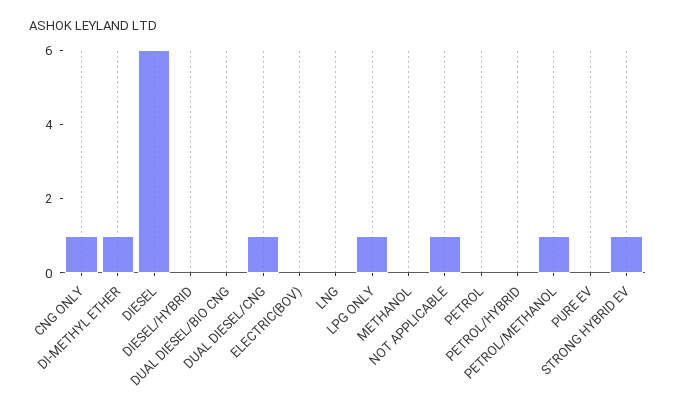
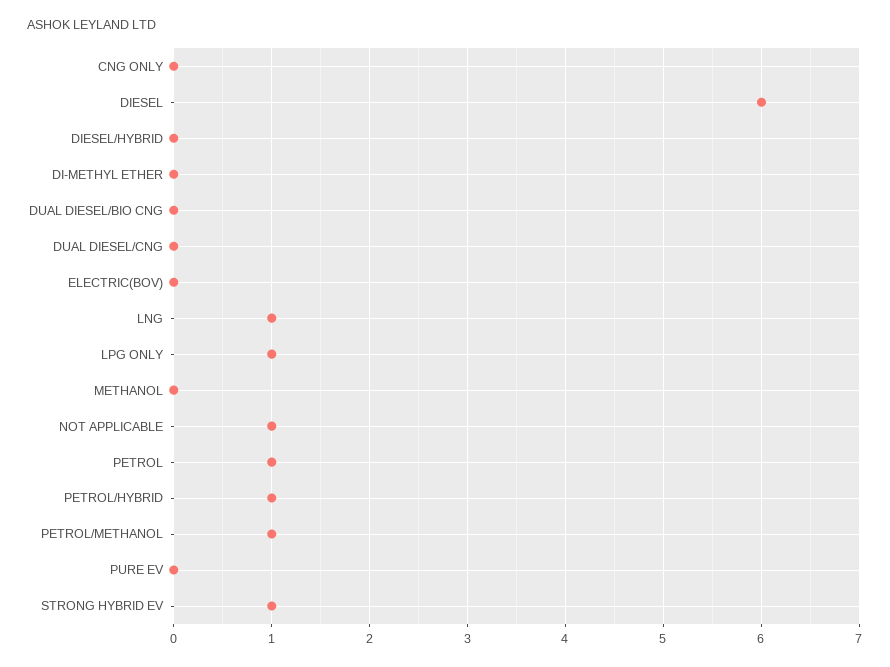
CNG ONLY: 1 -> 0
DI-METHYL ETHER: 1 -> 0
DUAL DIESEL/CNG: 1 -> 0
LNG: 0 -> 1
PETROL: 0 -> 1
PETROL/HYBRID: 0 -> 1

